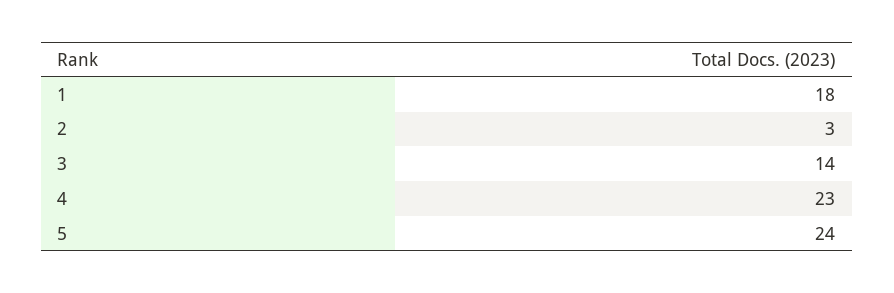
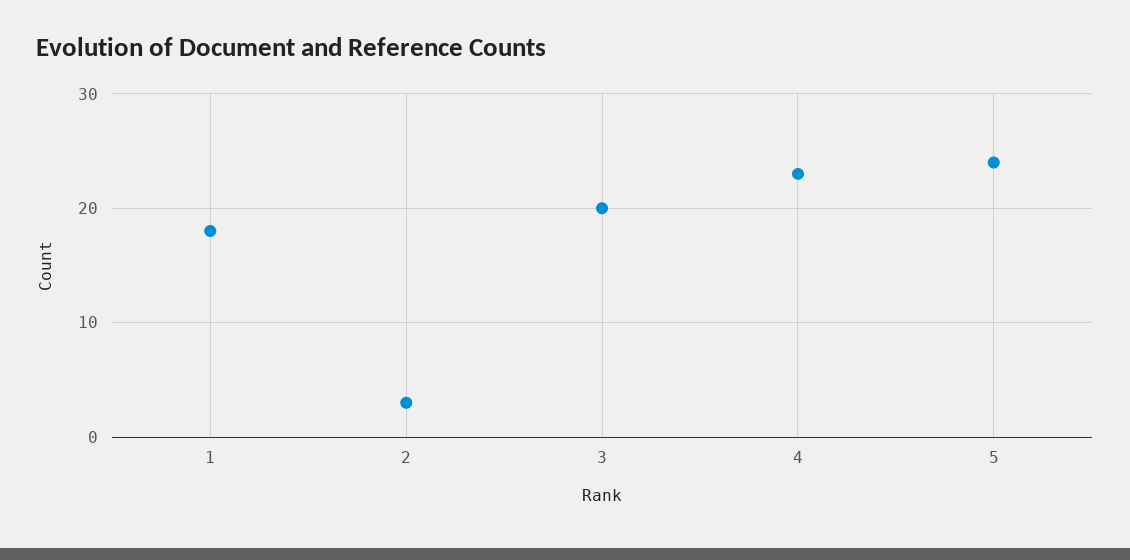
3: 14 -> 20

